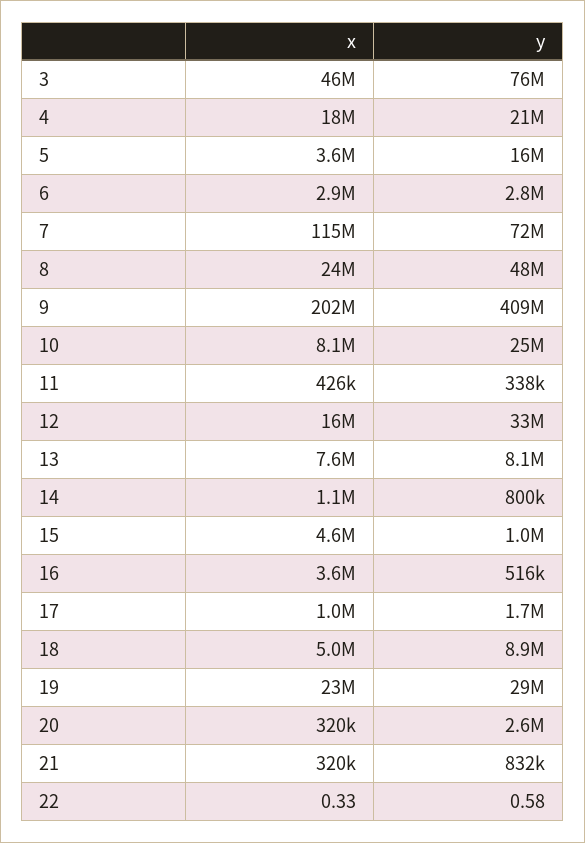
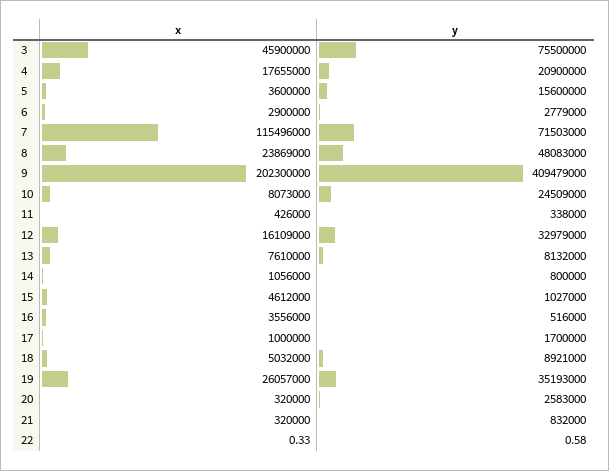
x, 19: 23000000 -> 26057000
y, 19: 29000000 -> 35193000

